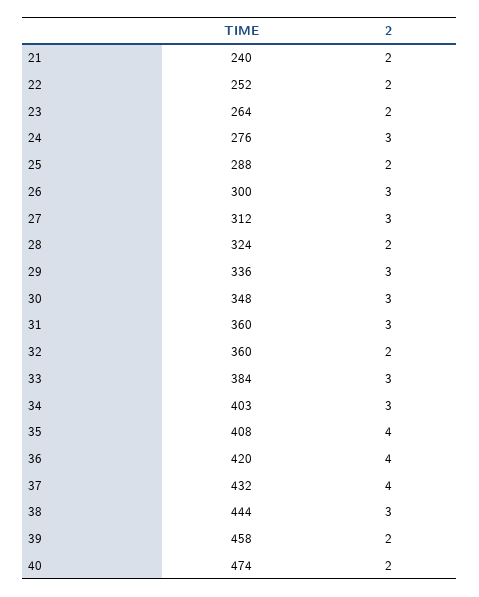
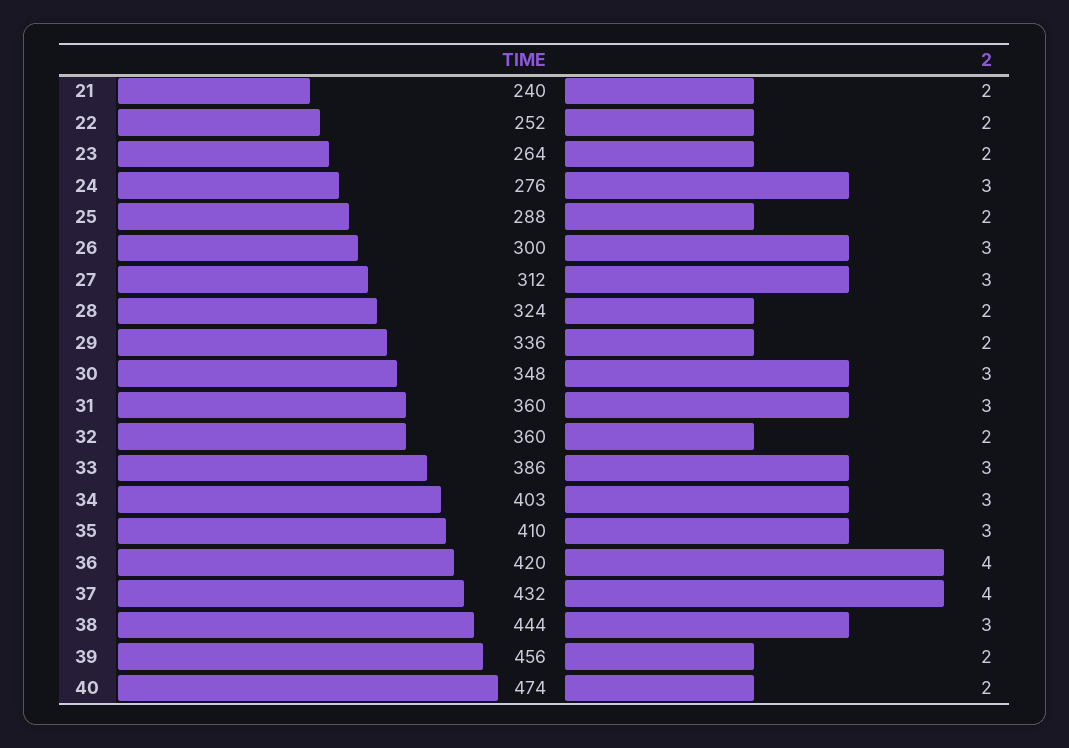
2, 29: 3 -> 2
TIME, 33: 384 -> 386
TIME, 35: 408 -> 410
2, 35: 4 -> 3
TIME, 39: 458 -> 456

